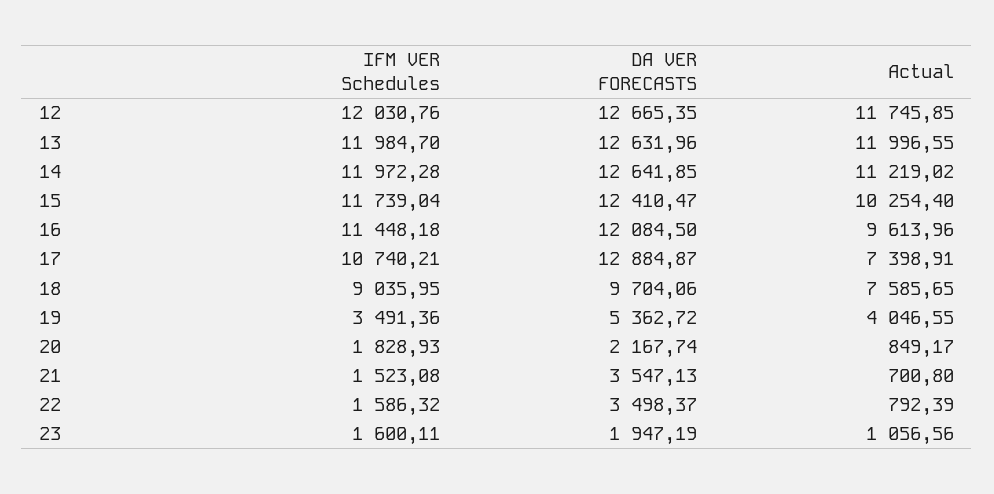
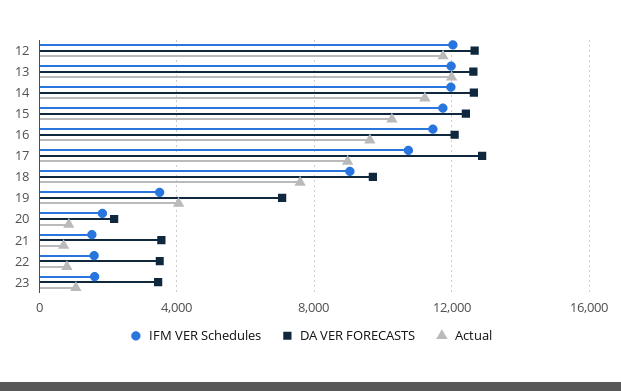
Actual, 17: 7398.91 -> 9000
DA VER FORECASTS, 19: 5362.72 -> 7000
DA VER FORECASTS, 23: 1947.19 -> 3500

